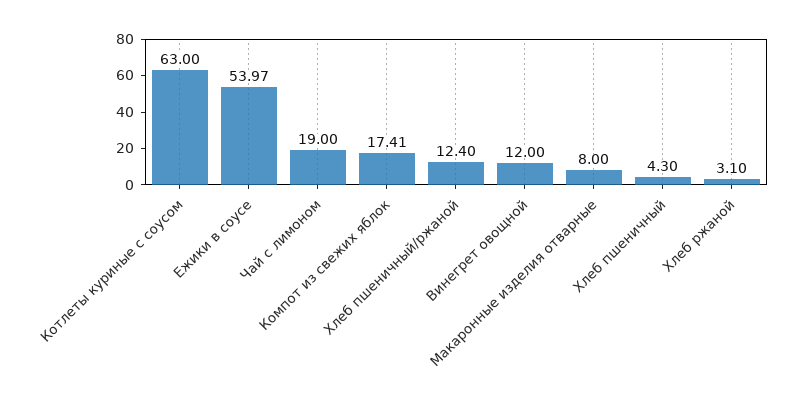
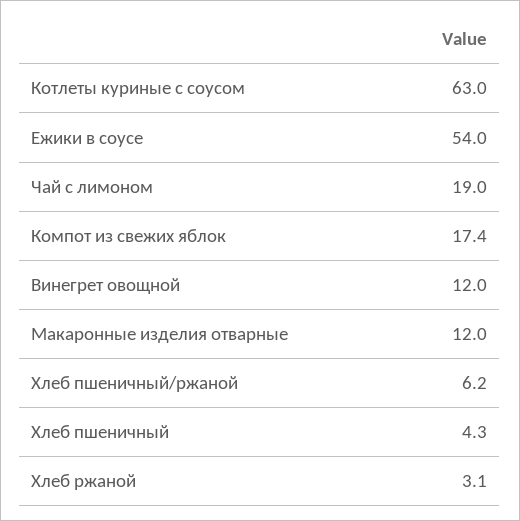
Хлеб пшеничный/ржаной: 12.4 -> 6.2
Макаронные изделия отварные: 8 -> 12

